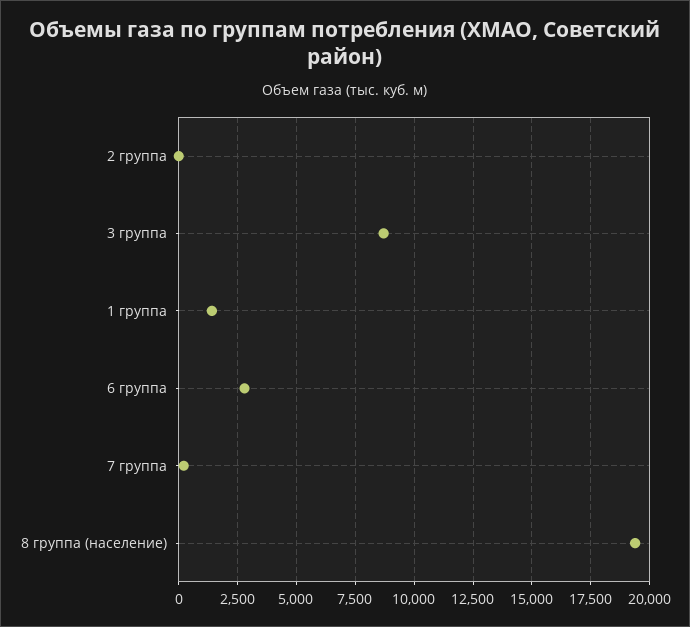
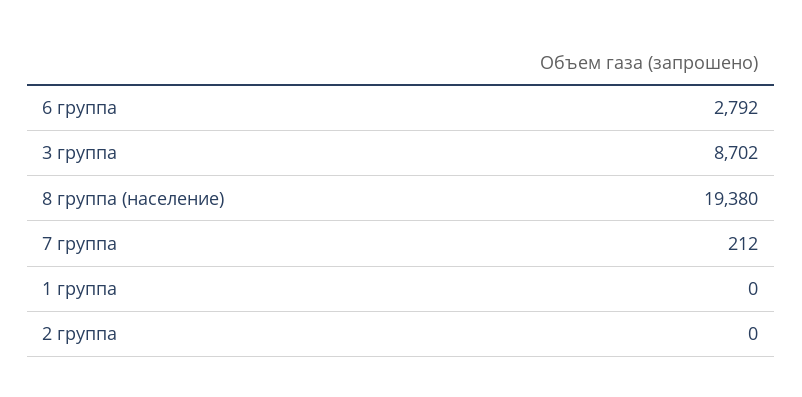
1 группа: 1500 -> 0

